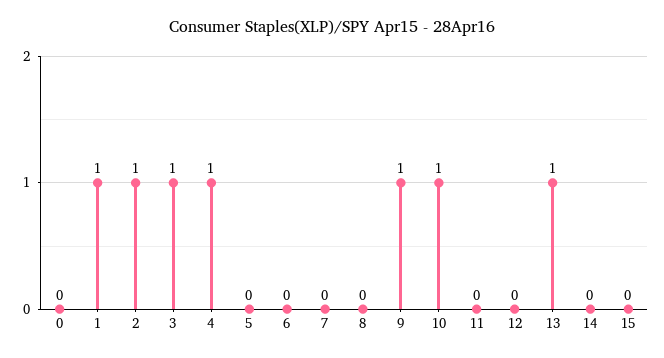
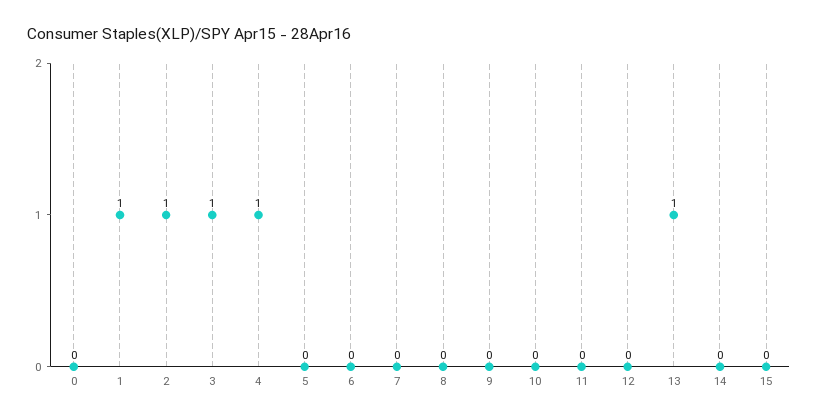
9: 1 -> 0
10: 1 -> 0

